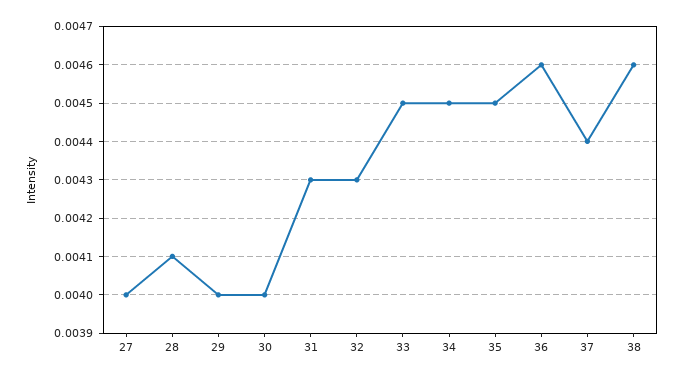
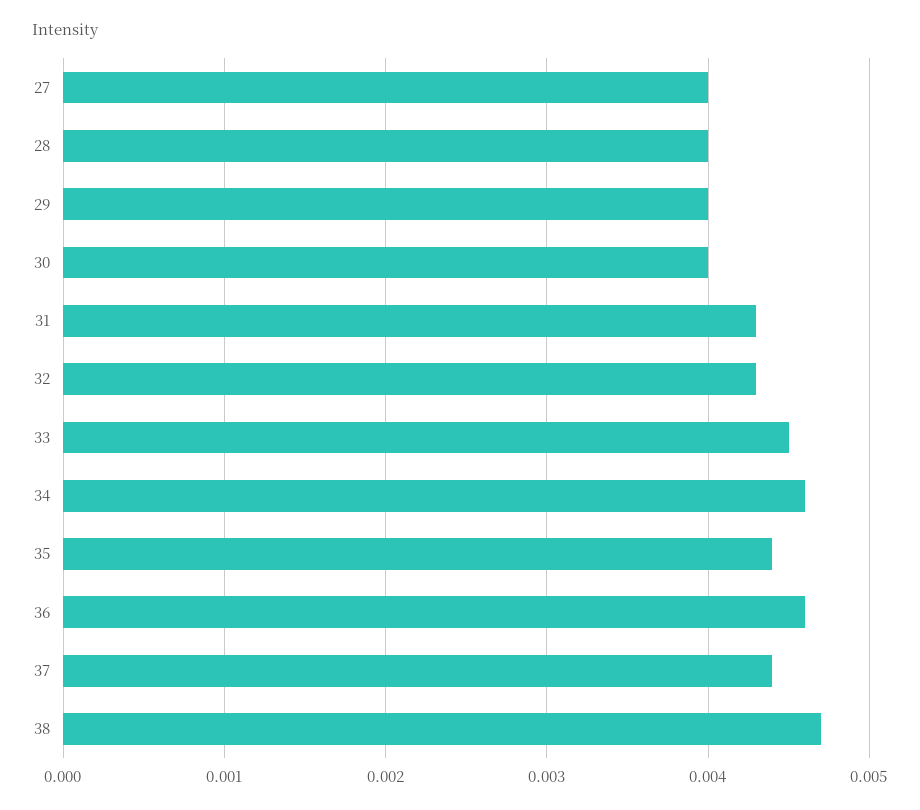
28: 0.0041 -> 0.004
34: 0.0045 -> 0.0046
35: 0.0045 -> 0.0044
38: 0.0046 -> 0.0047

